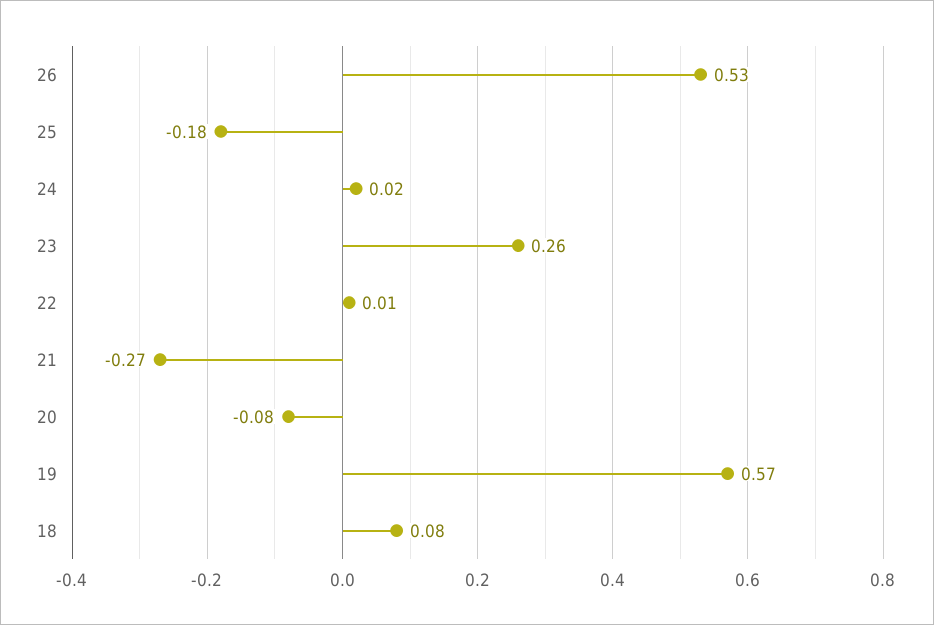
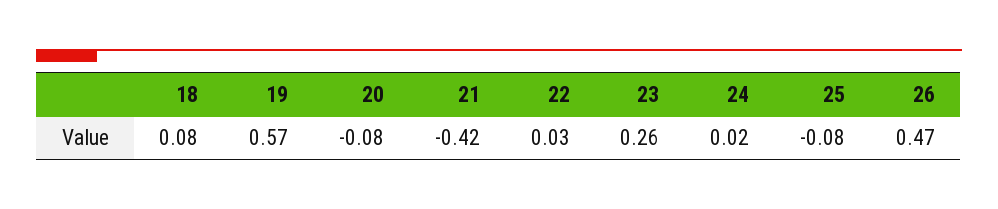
26: 0.53 -> 0.47
25: -0.18 -> -0.08
22: 0.01 -> 0.03
21: -0.27 -> -0.42

